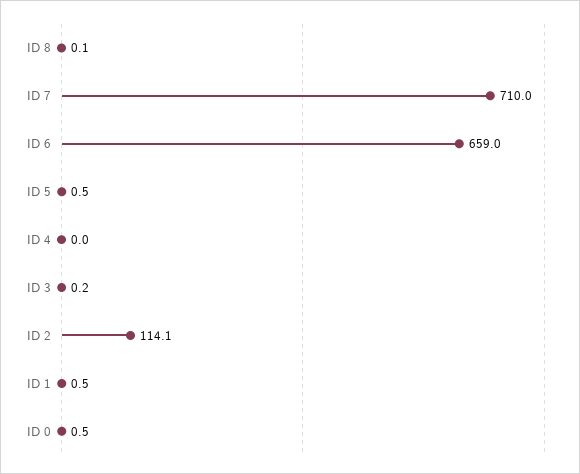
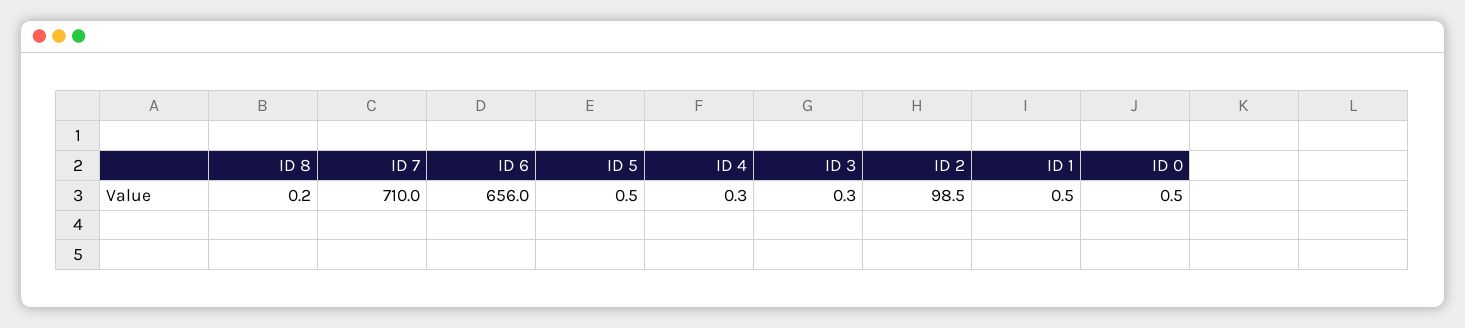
ID 8: 0.1 -> 0.2
ID 6: 659 -> 656
ID 4: 0 -> 0.3
ID 3: 0.2 -> 0.3
ID 2: 114.1 -> 98.5

